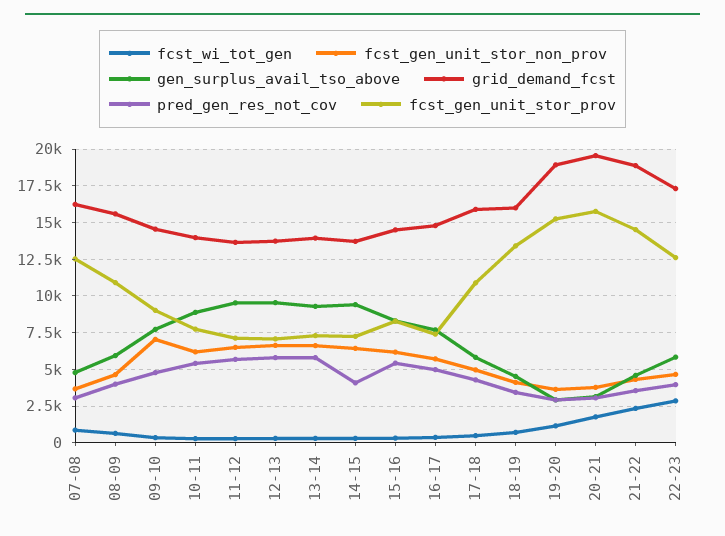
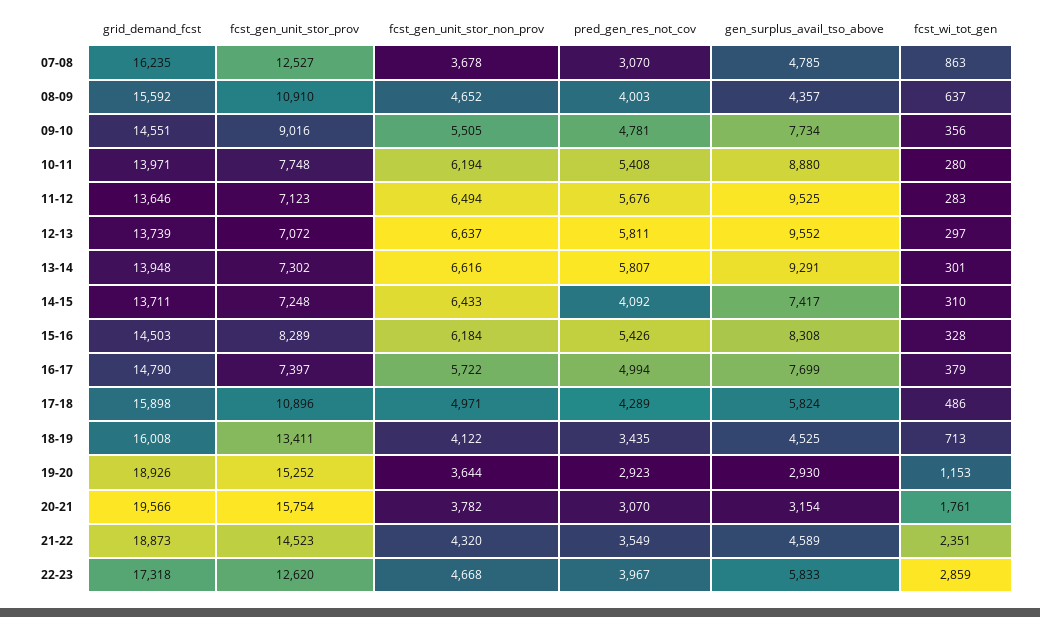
gen_surplus_avail_tso_above, 08-09: 6000 -> 4357
fcst_gen_unit_stor_non_prov, 09-10: 7000 -> 5505
gen_surplus_avail_tso_above, 14-15: 9500 -> 7417

